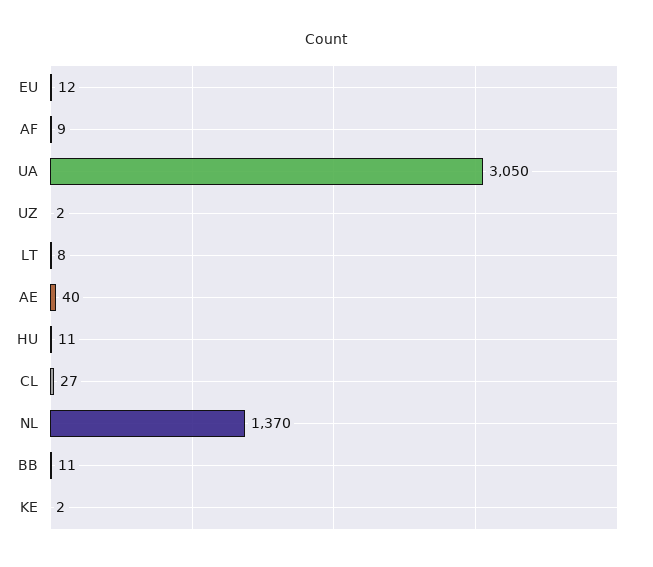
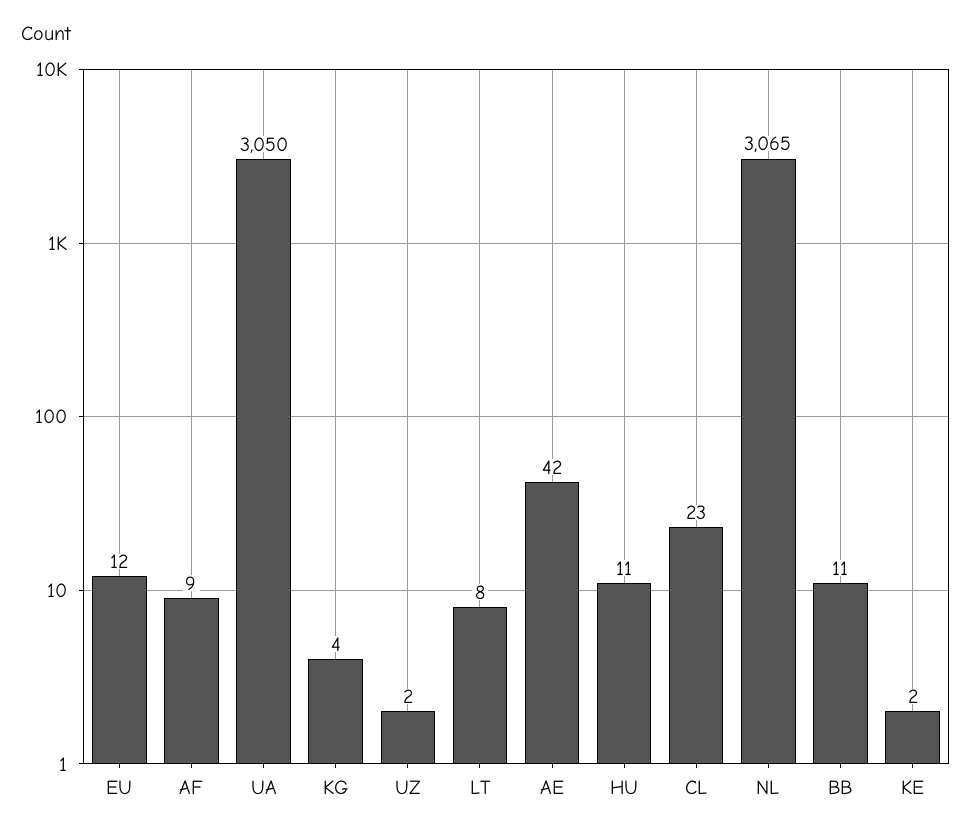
AE: 40 -> 42
CL: 27 -> 23
NL: 1370 -> 3065
KG: none -> 4

